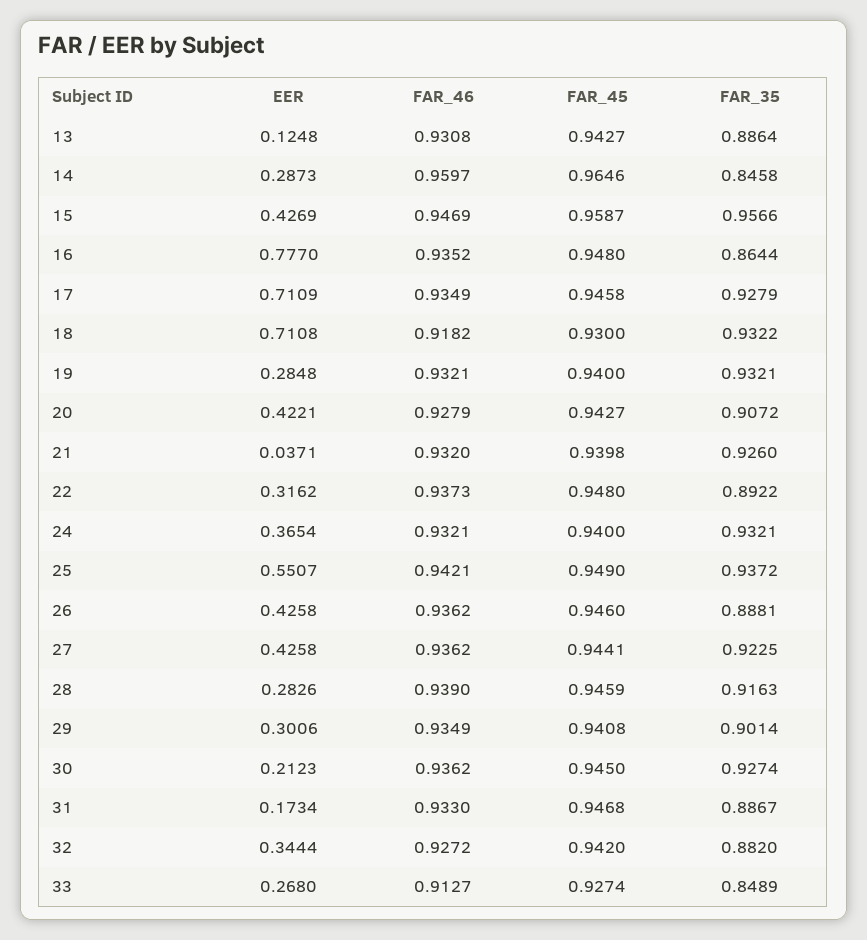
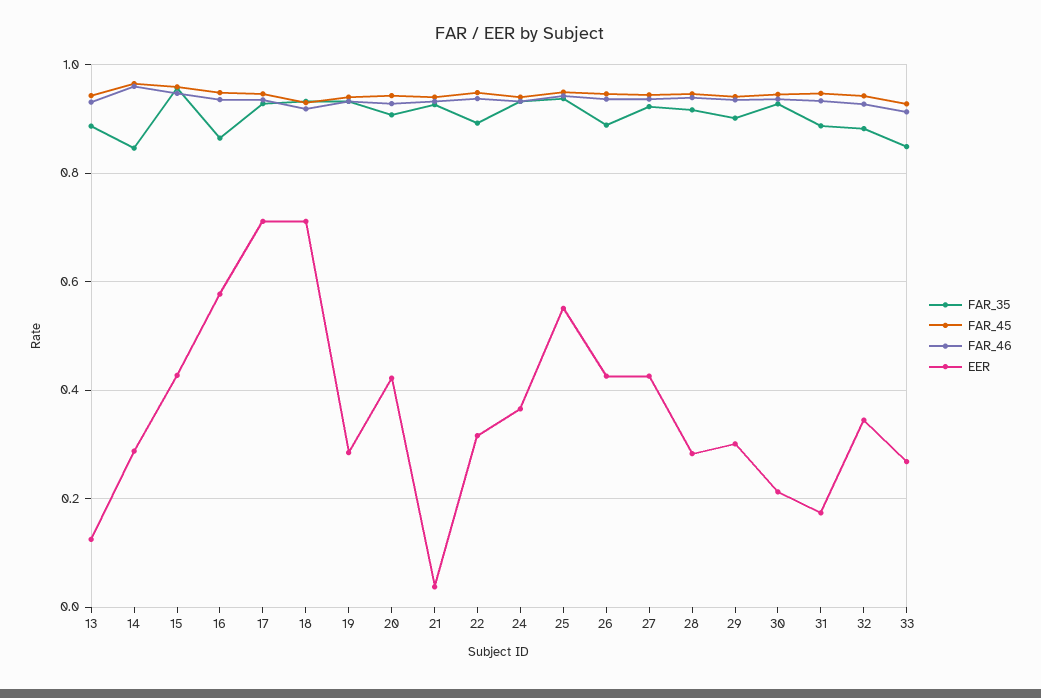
EER, 16: 0.777 -> 0.58

